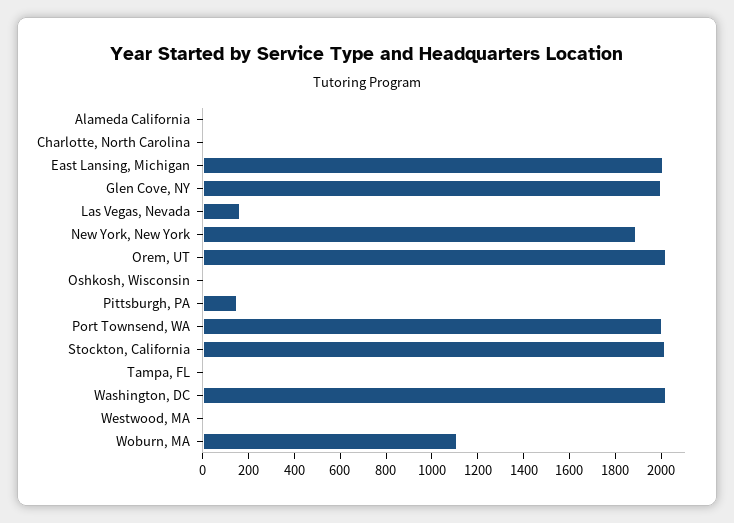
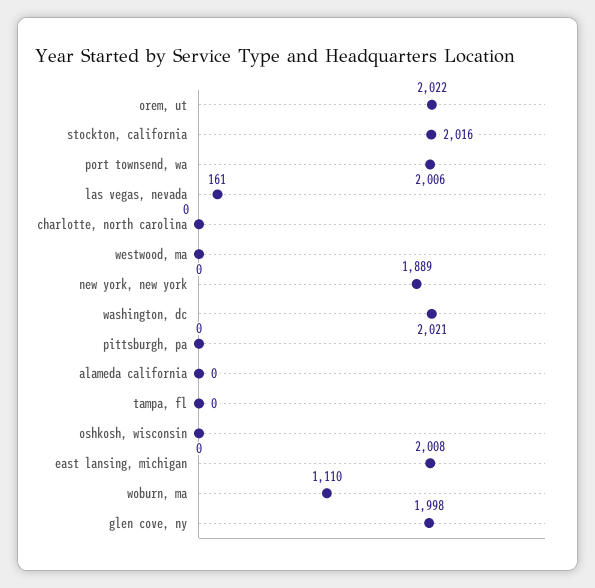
Pittsburgh, PA: 150 -> 0

